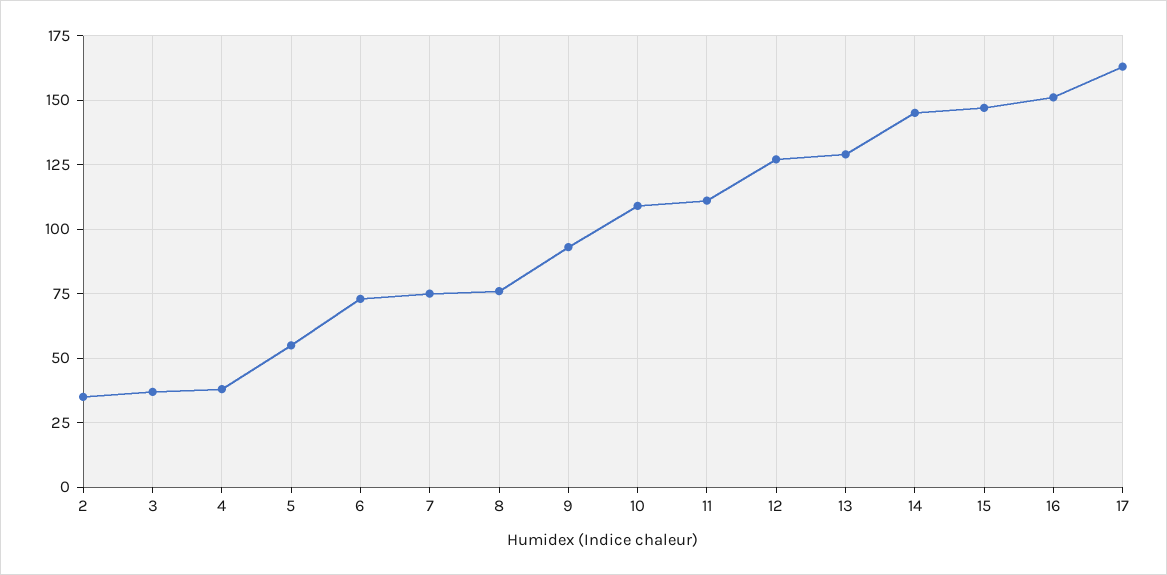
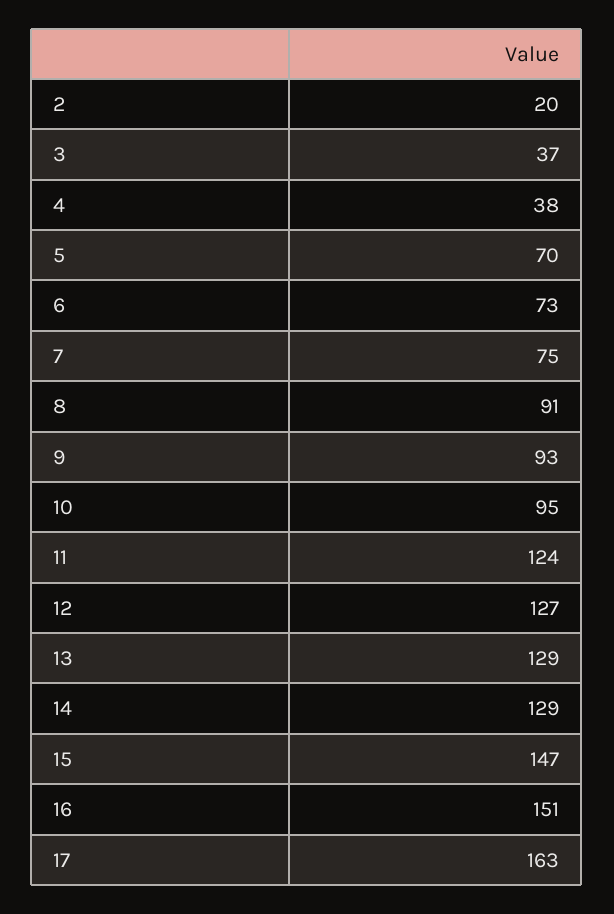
2: 35 -> 20
5: 55 -> 70
8: 75 -> 91
10: 110 -> 95
11: 110 -> 124
14: 145 -> 129

